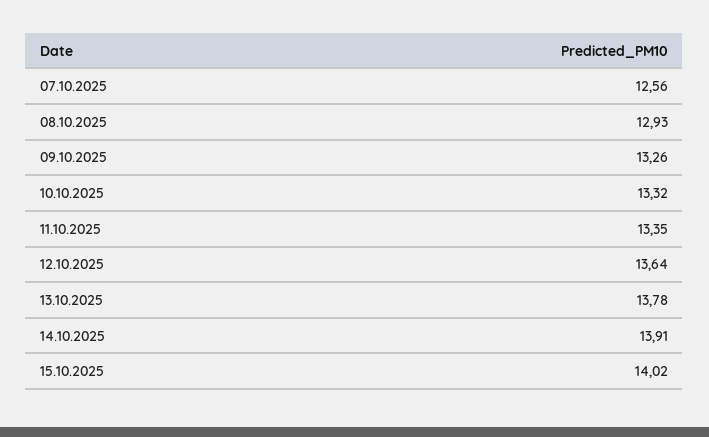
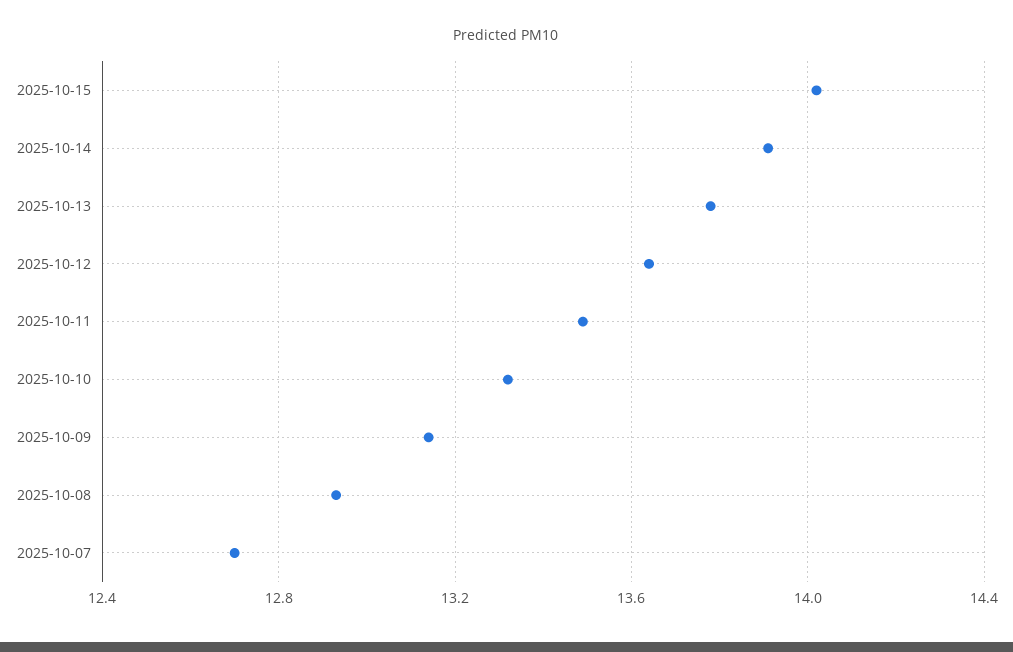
07.10.2025: 12.56 -> 12.7
09.10.2025: 13.26 -> 13.15
11.10.2025: 13.35 -> 13.5

